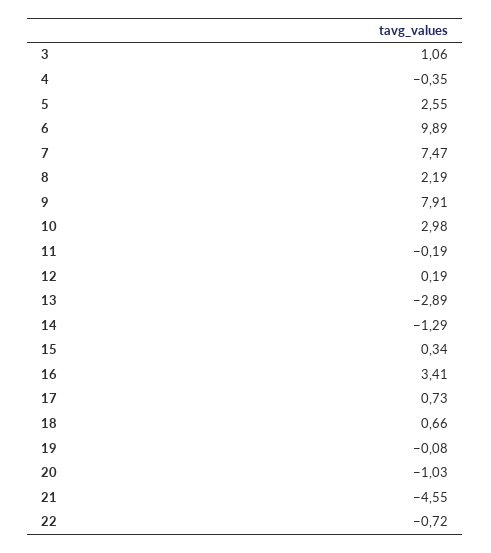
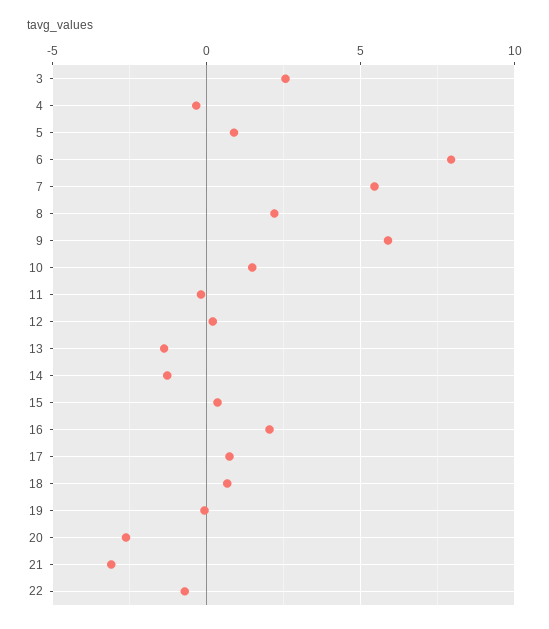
3: 1.06 -> 2.5
5: 2.55 -> 1
6: 9.89 -> 8
7: 7.47 -> 5.5
9: 7.91 -> 6
10: 2.98 -> 1.5
13: -2.89 -> -1.5
16: 3.41 -> 2
20: -1.03 -> -2.5
21: -4.55 -> -3

